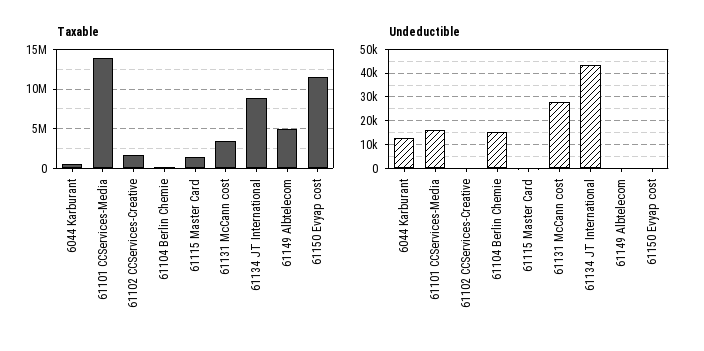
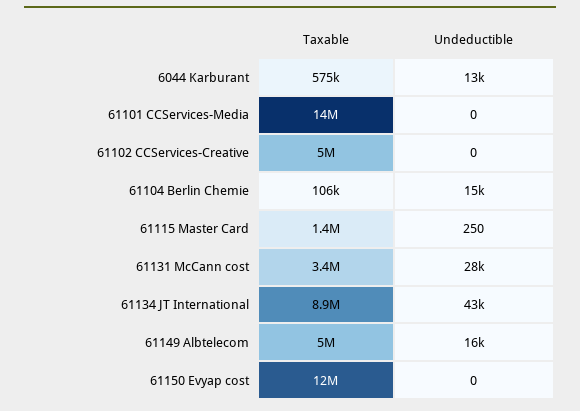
Taxable, 61102 CCServices-Creative: 2000000 -> 5000000
Undeductible, 61101 CCServices-Media: 15000 -> 0
Undeductible, 61149 Albtelecom: 0 -> 16000

